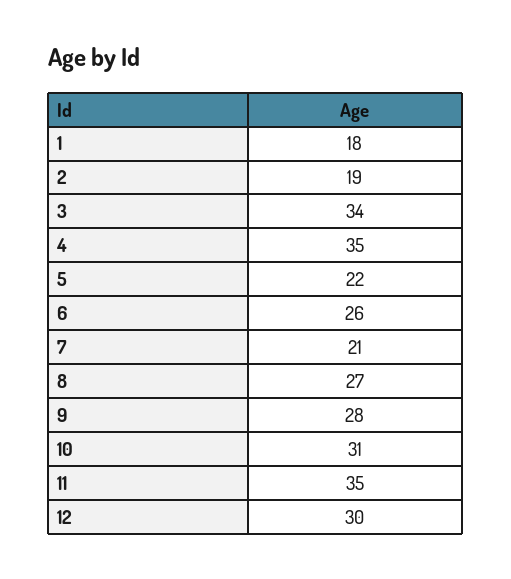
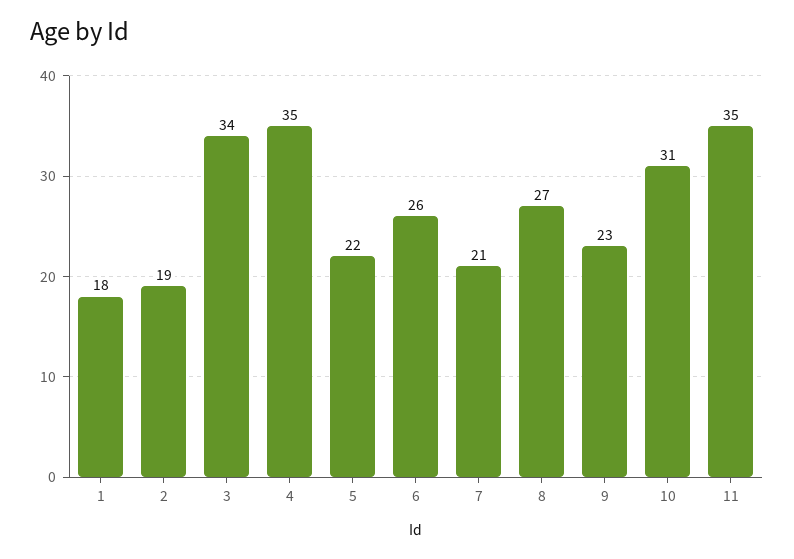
9: 28 -> 23
12: 30 -> none

